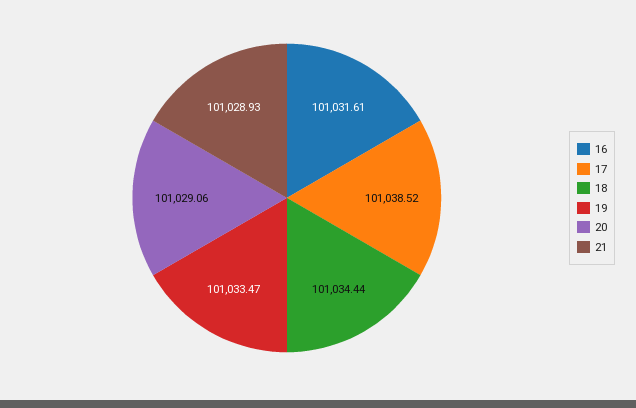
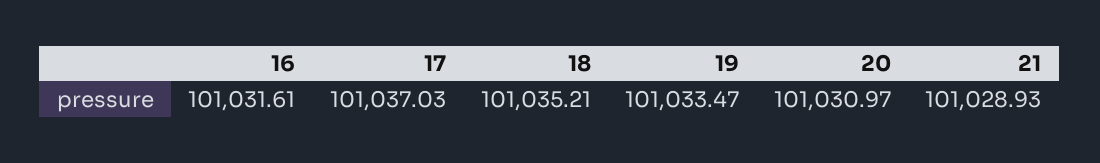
17: 101038.52 -> 101037.03
18: 101034.44 -> 101035.21
20: 101029.06 -> 101030.97

